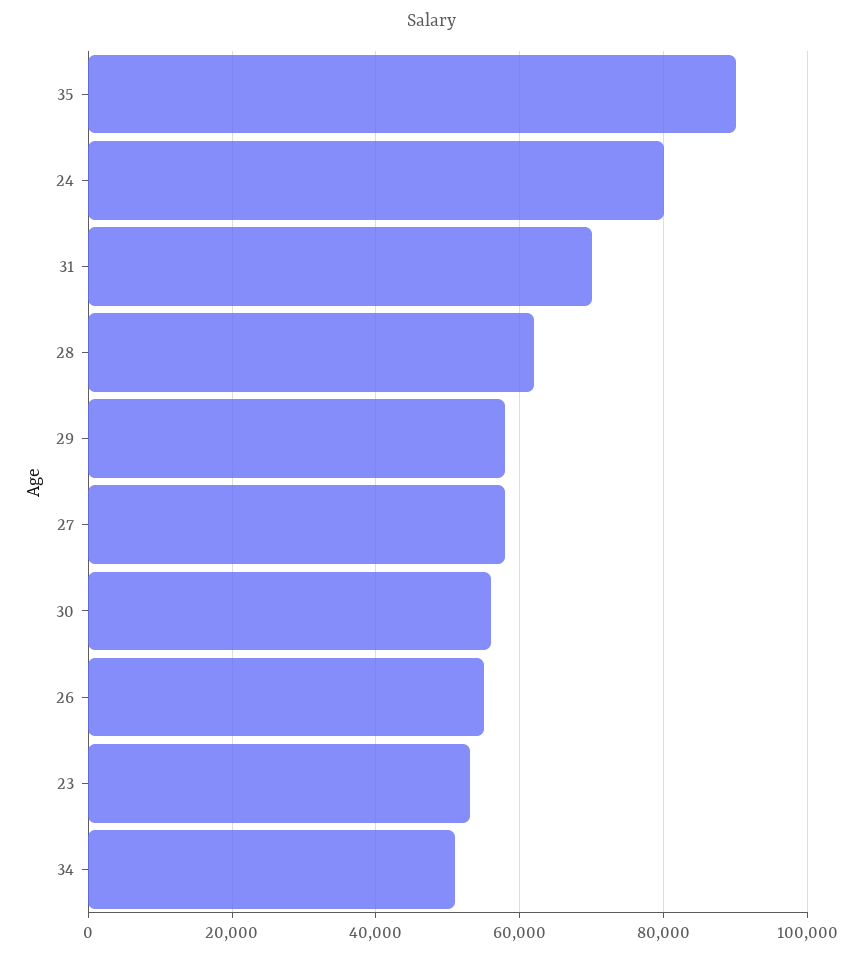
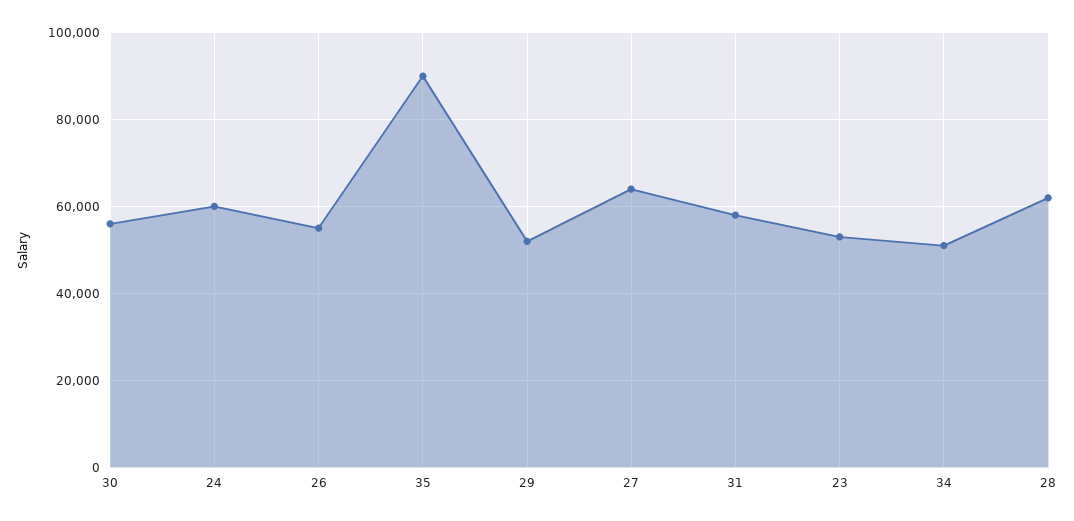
24: 80000 -> 60000
31: 70000 -> 58000
29: 58000 -> 52000
27: 58000 -> 64000

